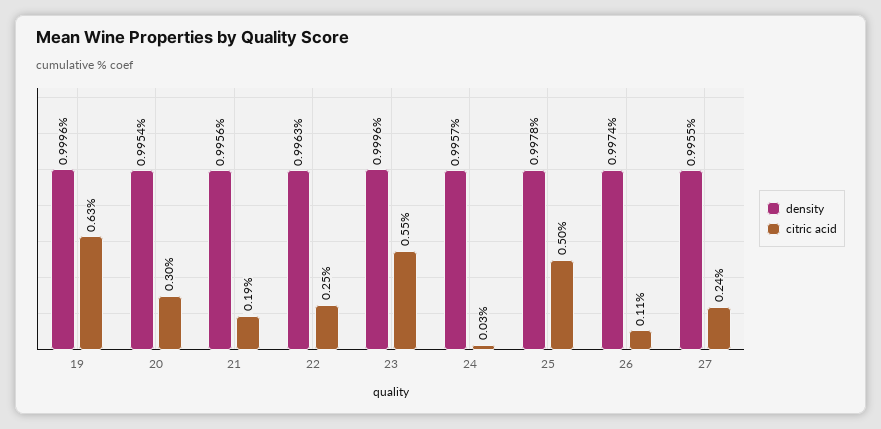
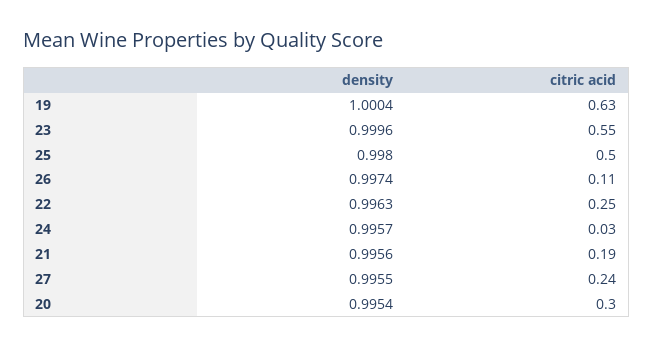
density, 19: 0.9996 -> 1.0004
density, 25: 0.9978 -> 0.998

